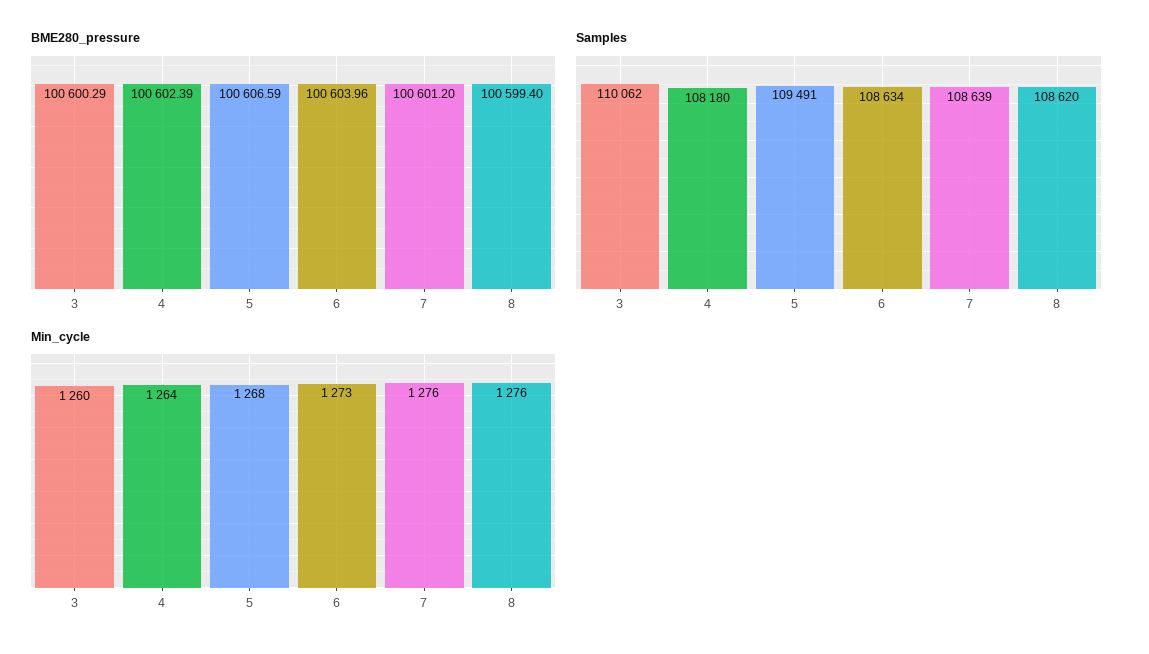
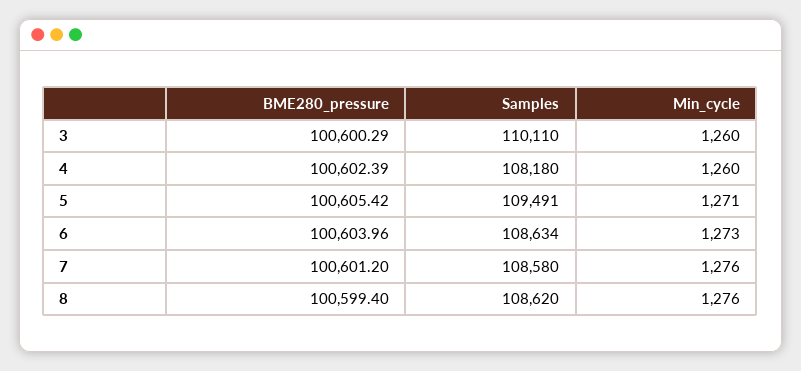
BME280_pressure, 5: 100606.59 -> 100605.42
Samples, 3: 110062 -> 110110
Samples, 7: 108639 -> 108580
Min_cycle, 4: 1264 -> 1260
Min_cycle, 5: 1268 -> 1271

